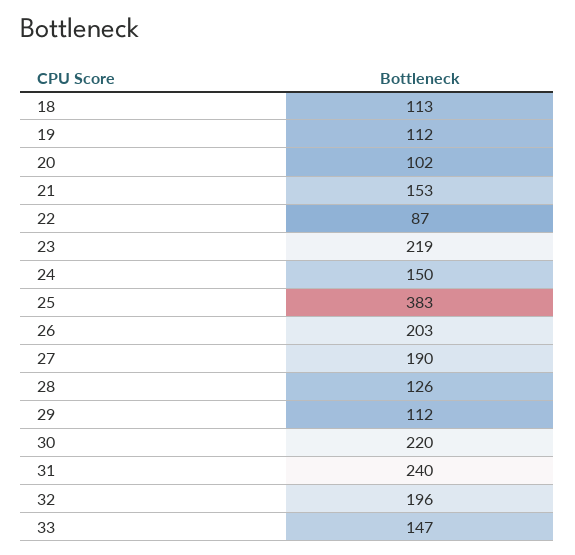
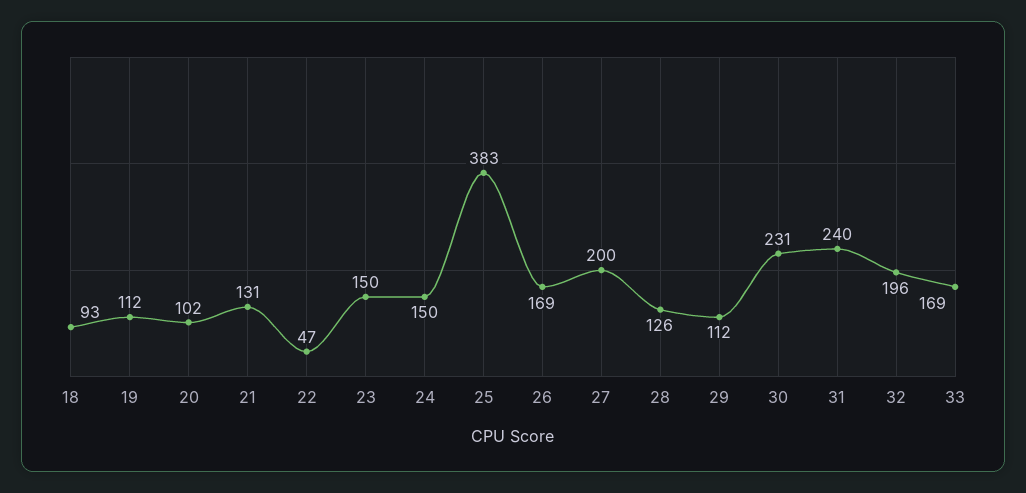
18: 113 -> 93
21: 153 -> 131
22: 87 -> 47
23: 219 -> 150
26: 203 -> 169
27: 190 -> 200
30: 220 -> 231
33: 147 -> 169

